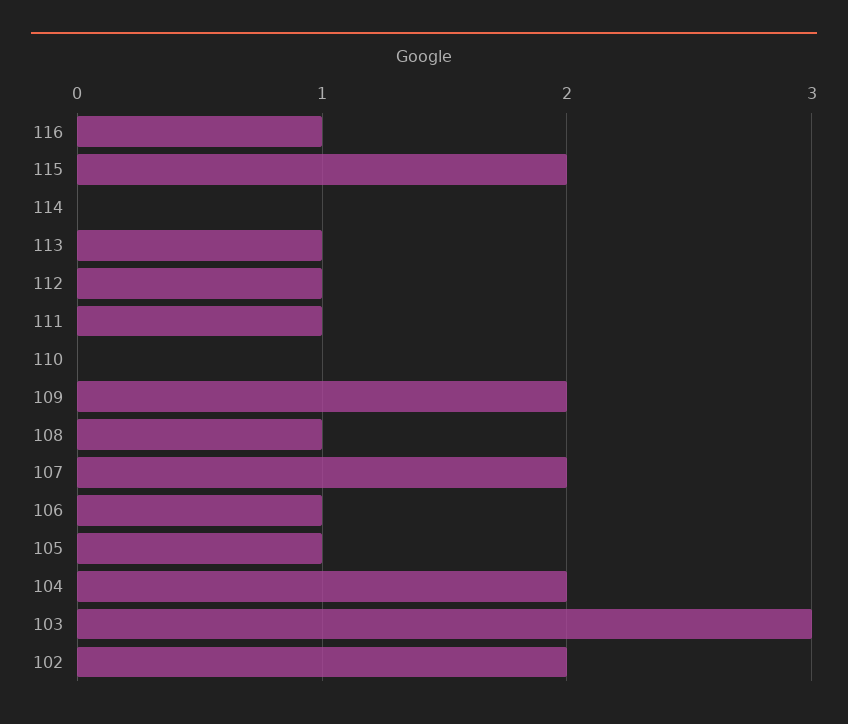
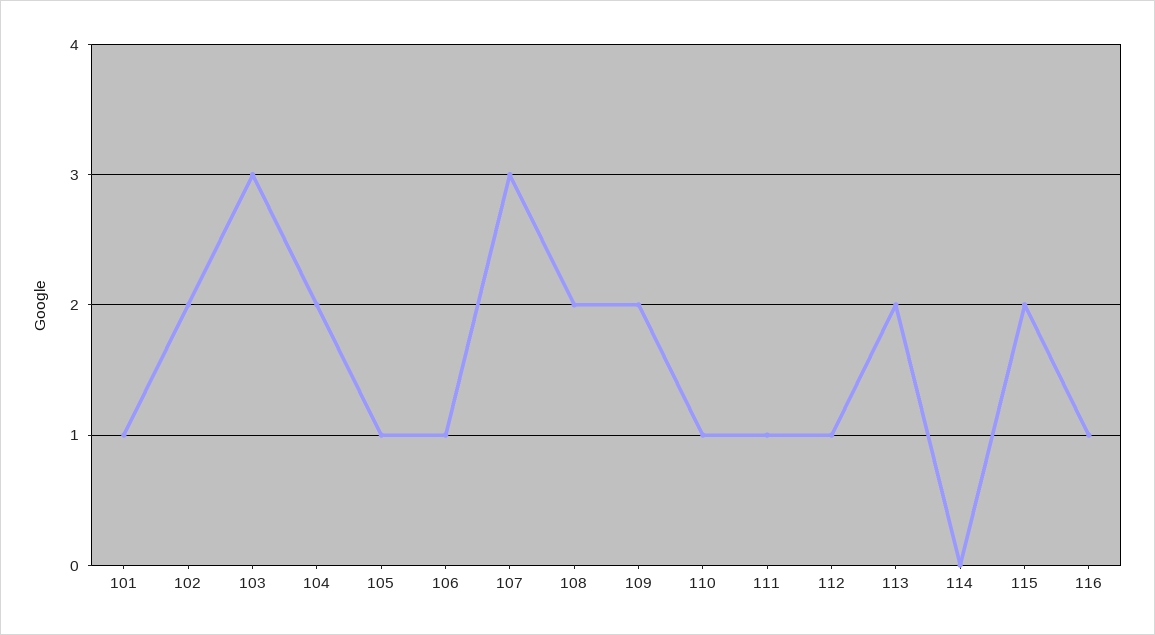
113: 1 -> 2
110: 0 -> 1
108: 1 -> 2
107: 2 -> 3
101: none -> 1

